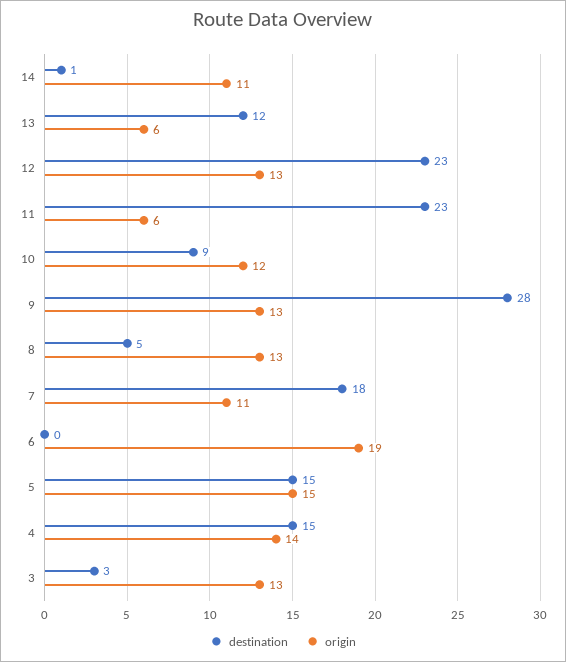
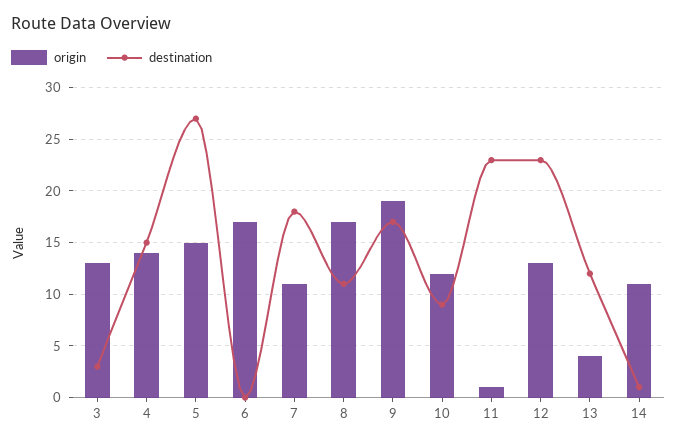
origin, 13: 6 -> 4
origin, 11: 6 -> 1
destination, 9: 28 -> 17
origin, 9: 13 -> 19
destination, 8: 5 -> 11
origin, 8: 13 -> 17
origin, 6: 19 -> 17
destination, 5: 15 -> 27

